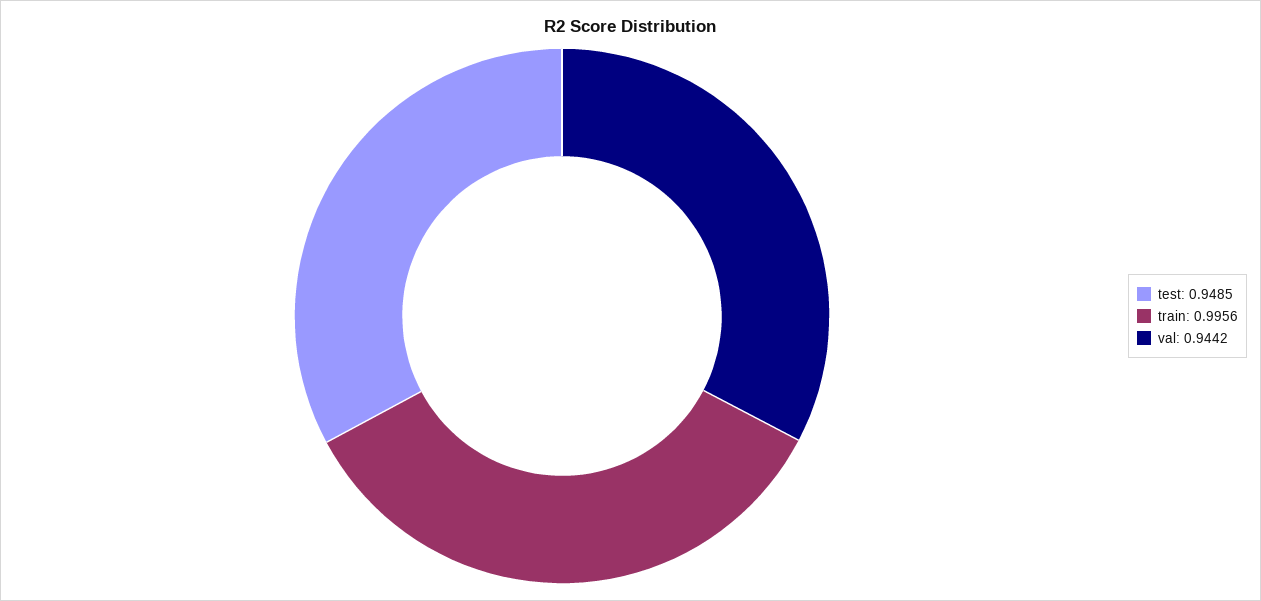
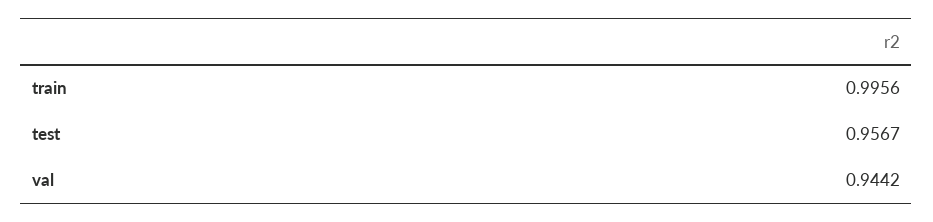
test: 0.9485 -> 0.9567

